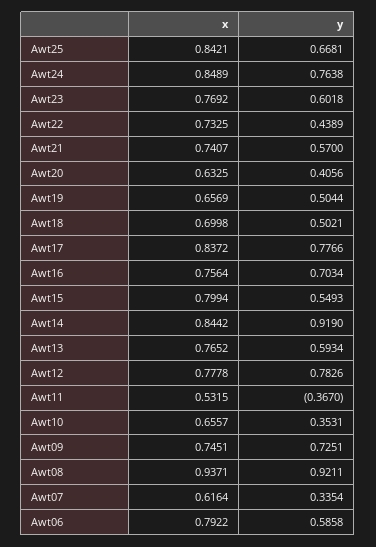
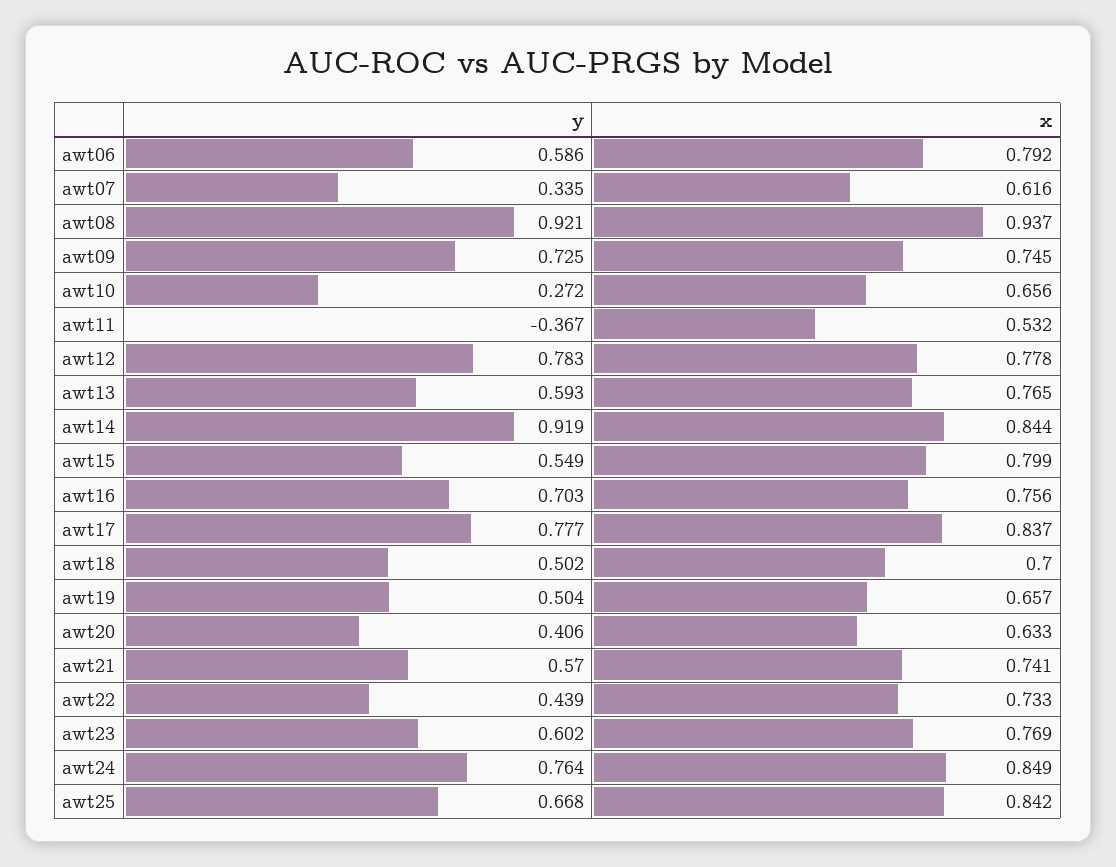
y, Awt10: 0.3531 -> 0.272

